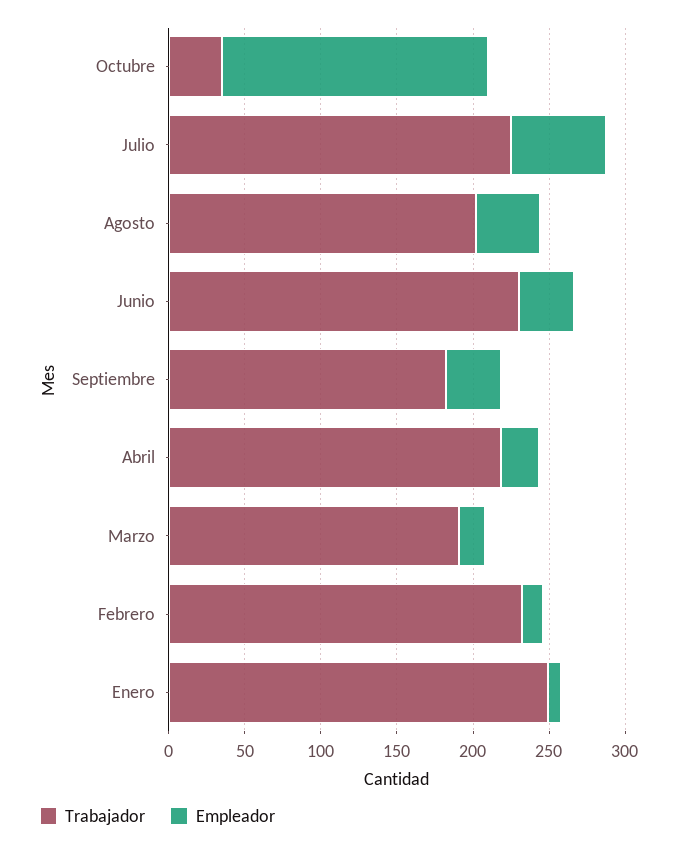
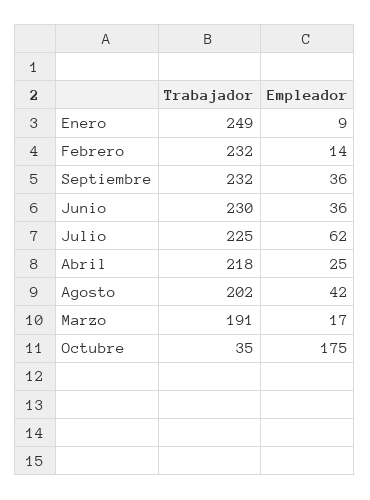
Trabajador, Septiembre: 180 -> 232

